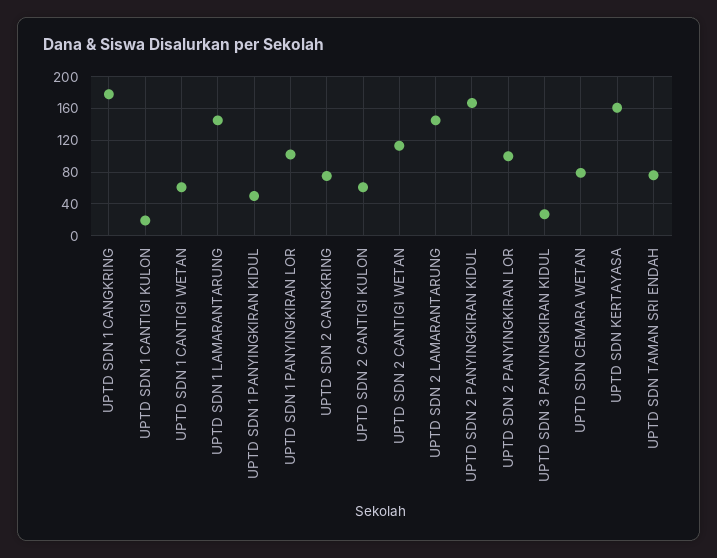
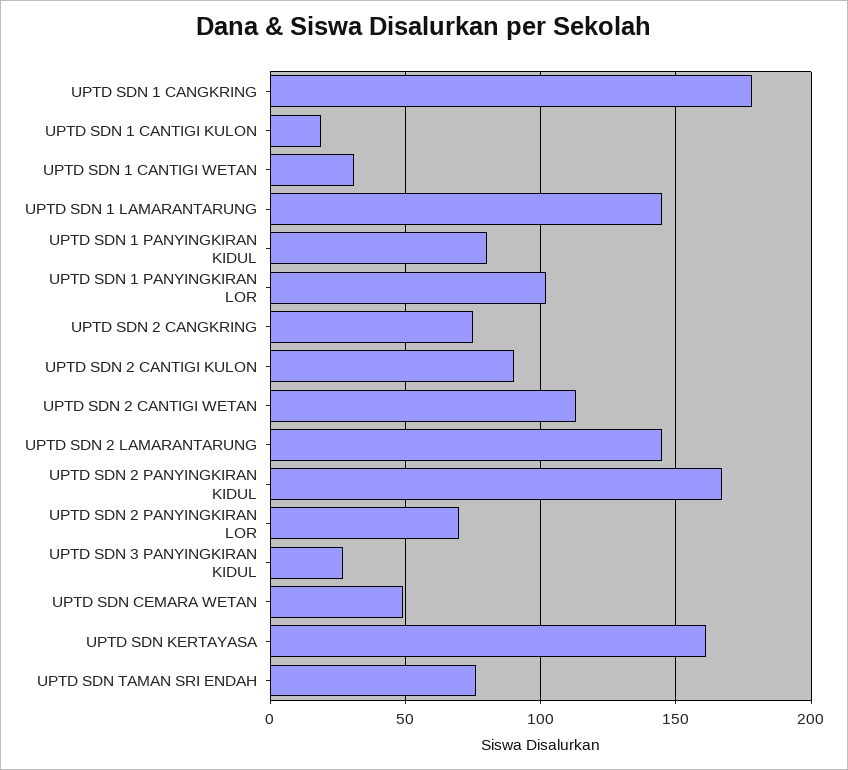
UPTD SDN 1 CANTIGI WETAN: 60 -> 30
UPTD SDN 1 PANYINGKIRAN KIDUL: 50 -> 80
UPTD SDN 2 CANTIGI KULON: 60 -> 90
UPTD SDN 2 PANYINGKIRAN LOR: 100 -> 70
UPTD SDN CEMARA WETAN: 80 -> 50

